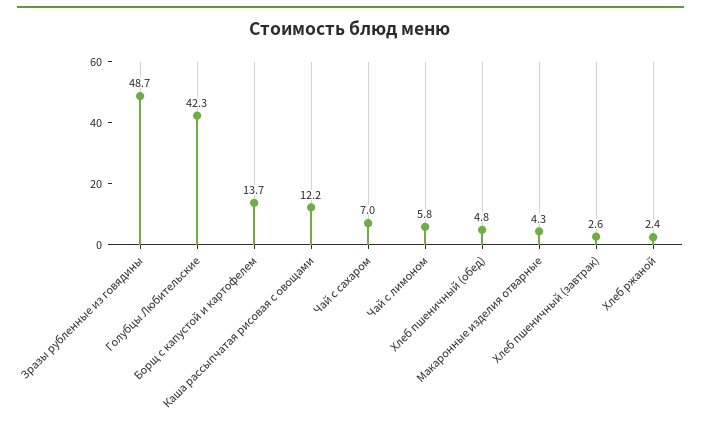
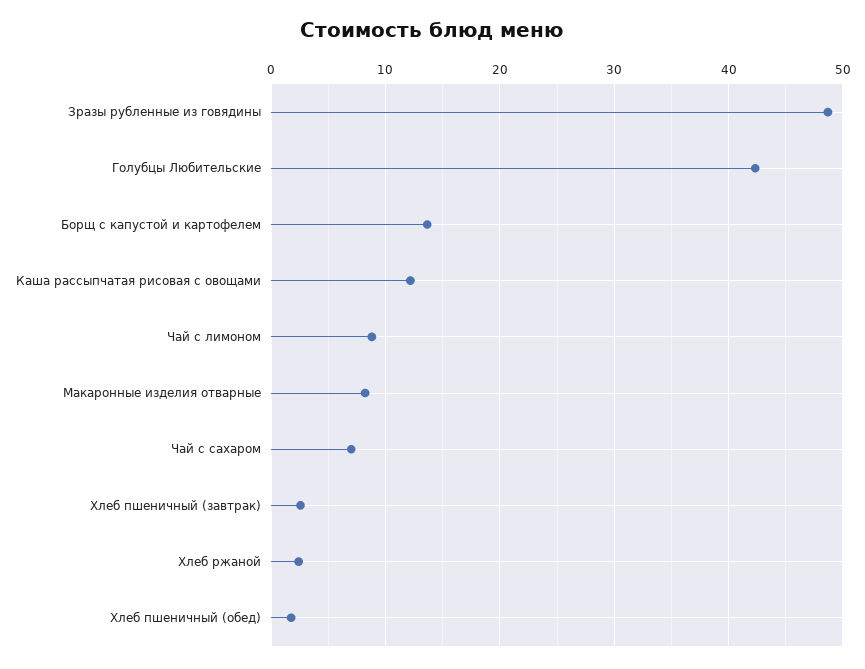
Чай с лимоном: 5.8 -> 9
Хлеб пшеничный (обед): 4.8 -> 2
Макаронные изделия отварные: 4.3 -> 8

